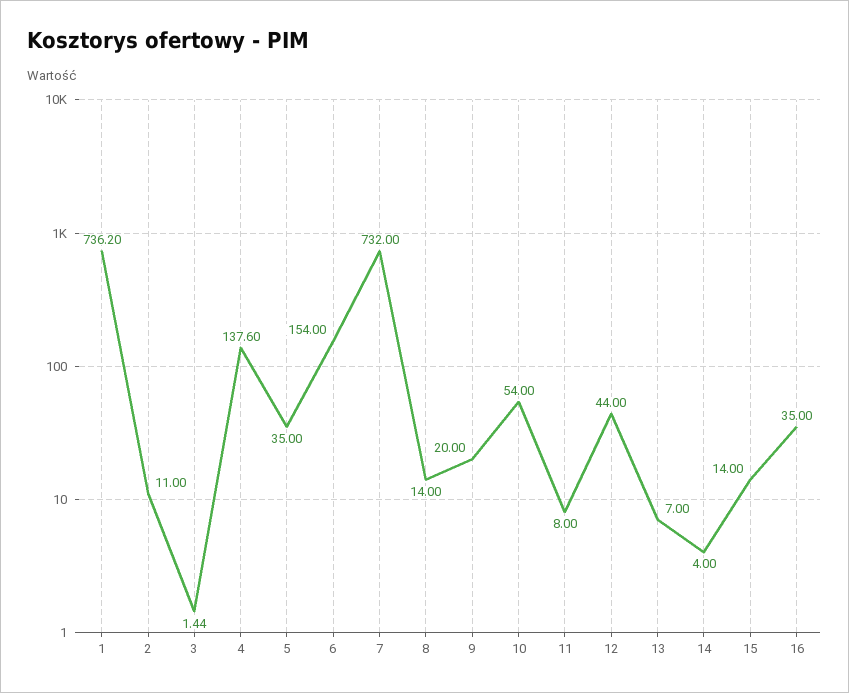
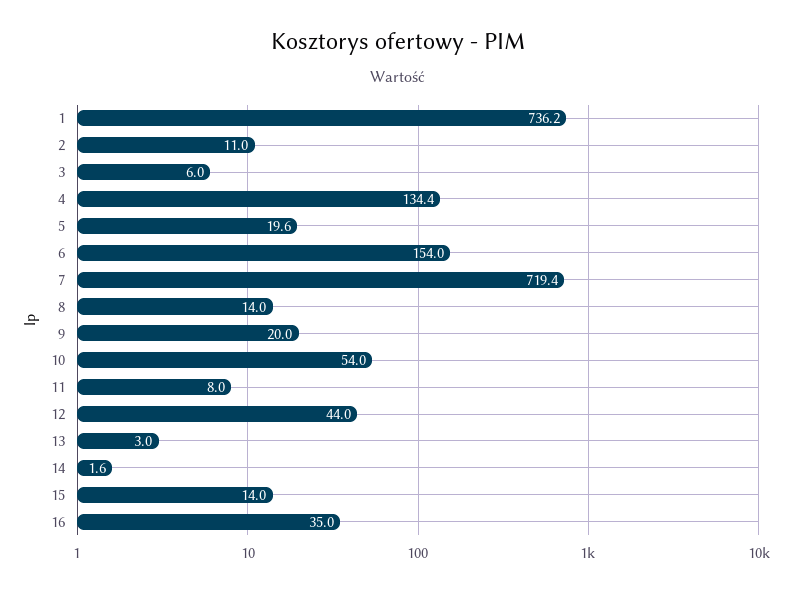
3: 1.44 -> 6
4: 137.6 -> 134.4
5: 35 -> 19.6
7: 732 -> 719.4
13: 7 -> 3
14: 4 -> 1.6

